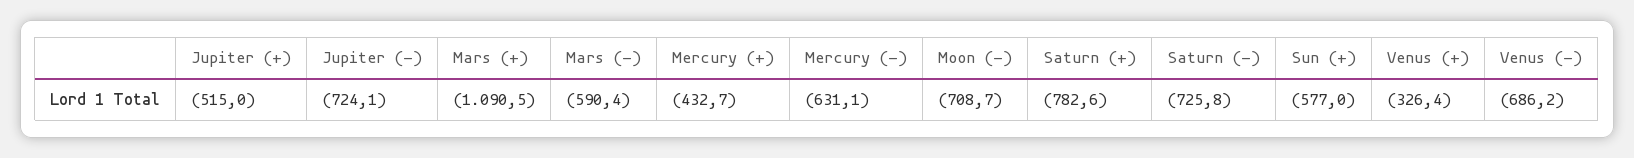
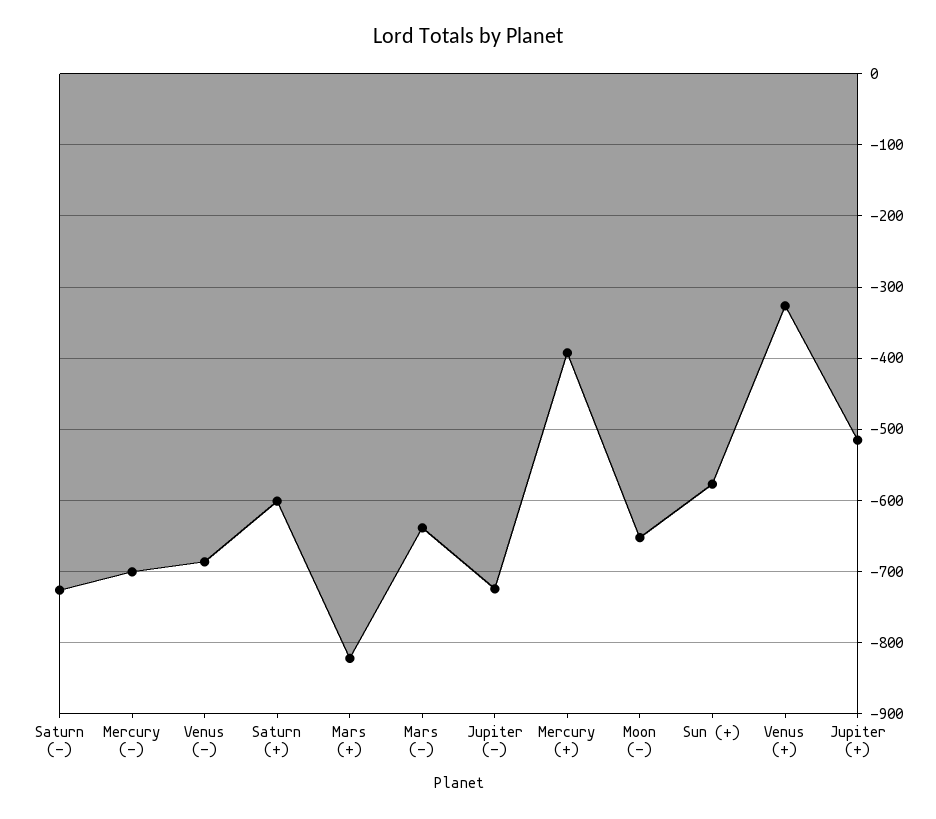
Mars (+): -1090.5 -> -820
Mars (-): -590.4 -> -640
Mercury (+): -432.7 -> -390
Mercury (-): -631.1 -> -700
Moon (-): -708.7 -> -650
Saturn (+): -782.6 -> -600

